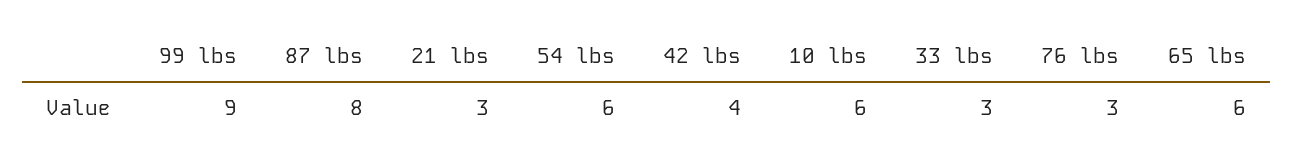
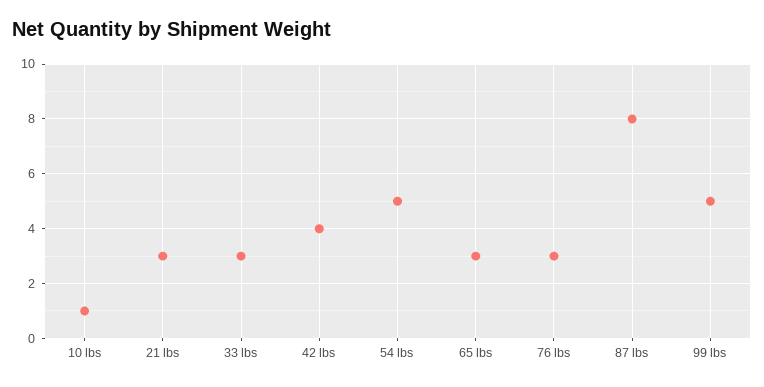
99 lbs: 9 -> 5
54 lbs: 6 -> 5
10 lbs: 6 -> 1
65 lbs: 6 -> 3

